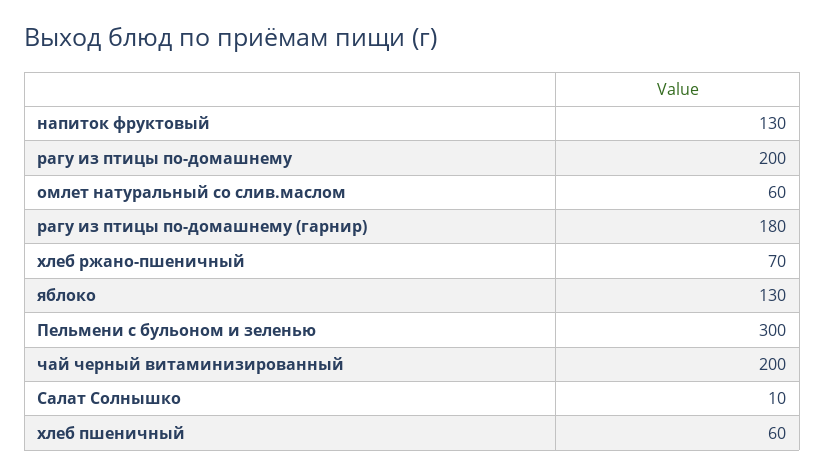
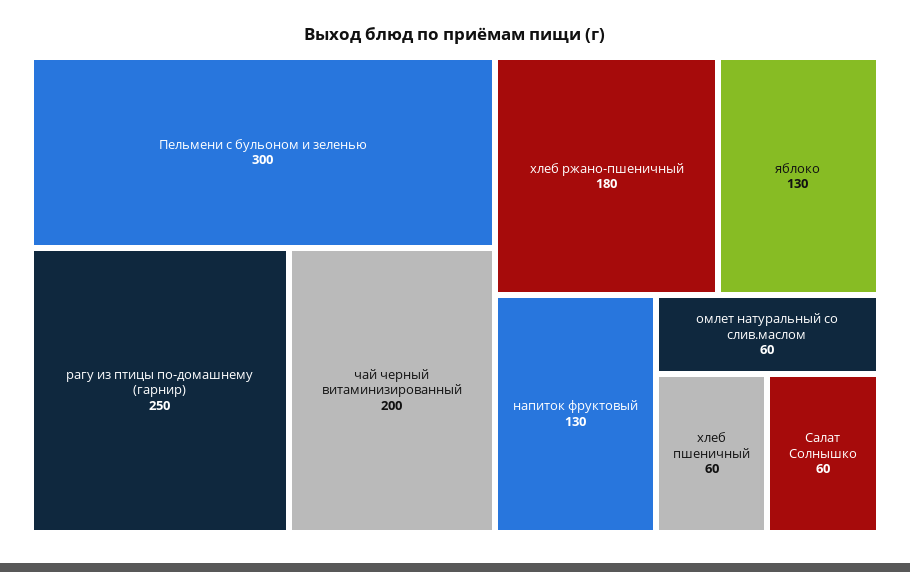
рагу из птицы по-домашнему: 200 -> none
рагу из птицы по-домашнему (гарнир): 180 -> 250
хлеб ржано-пшеничный: 70 -> 180
Салат Солнышко: 10 -> 60

